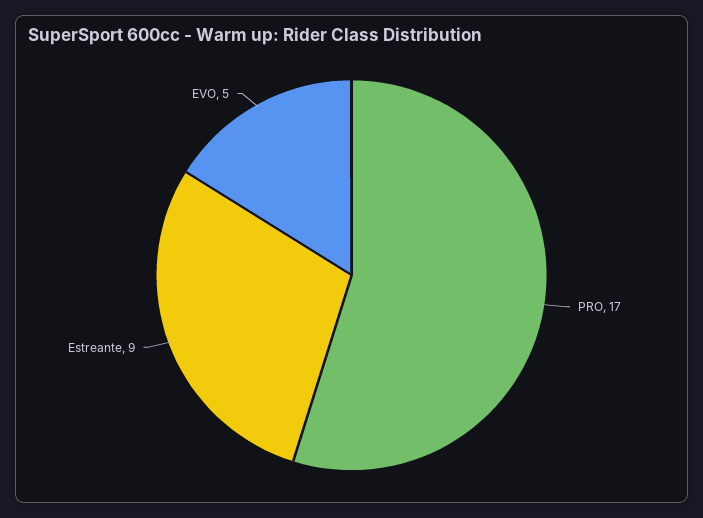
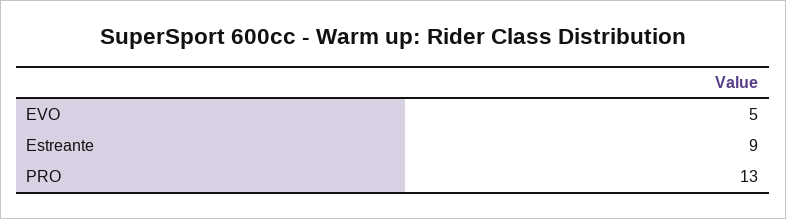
PRO: 17 -> 13

